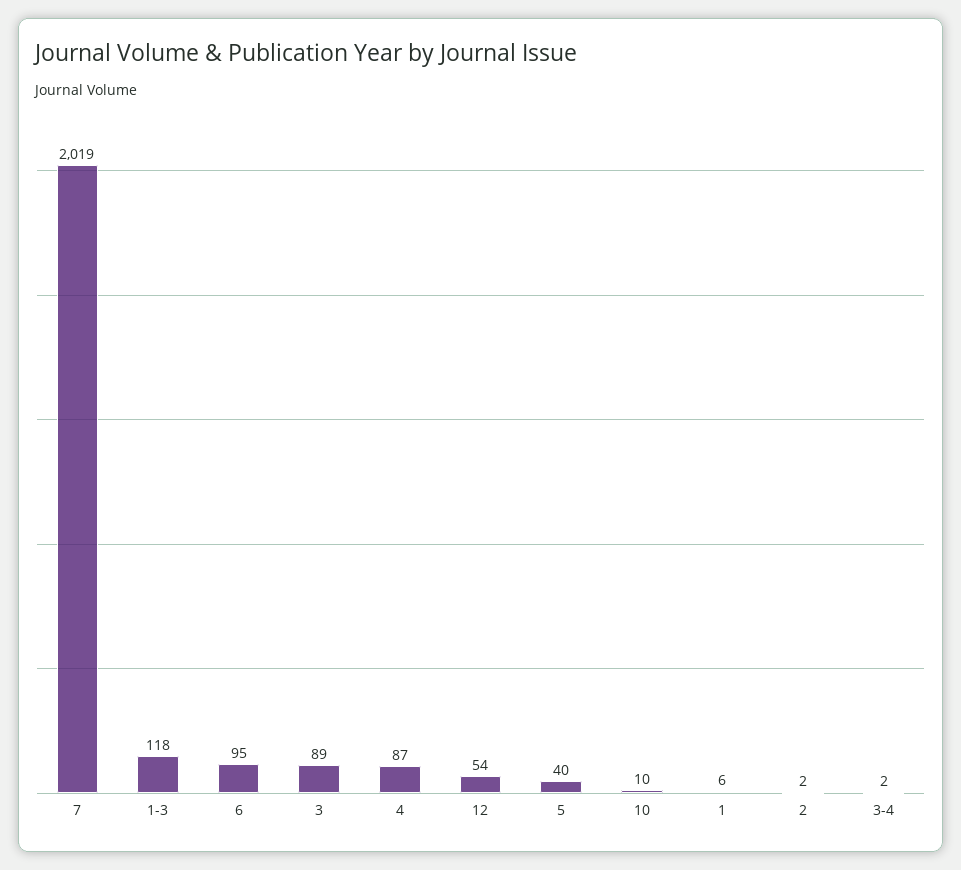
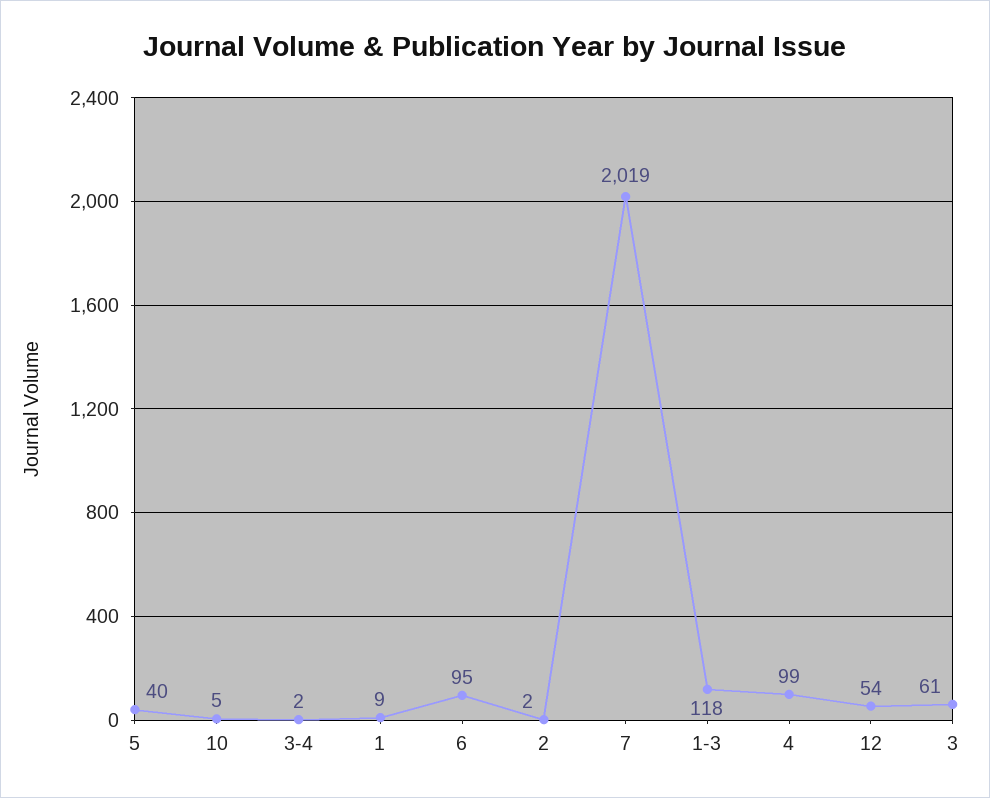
3: 89 -> 61
4: 87 -> 99
10: 10 -> 5
1: 6 -> 9

